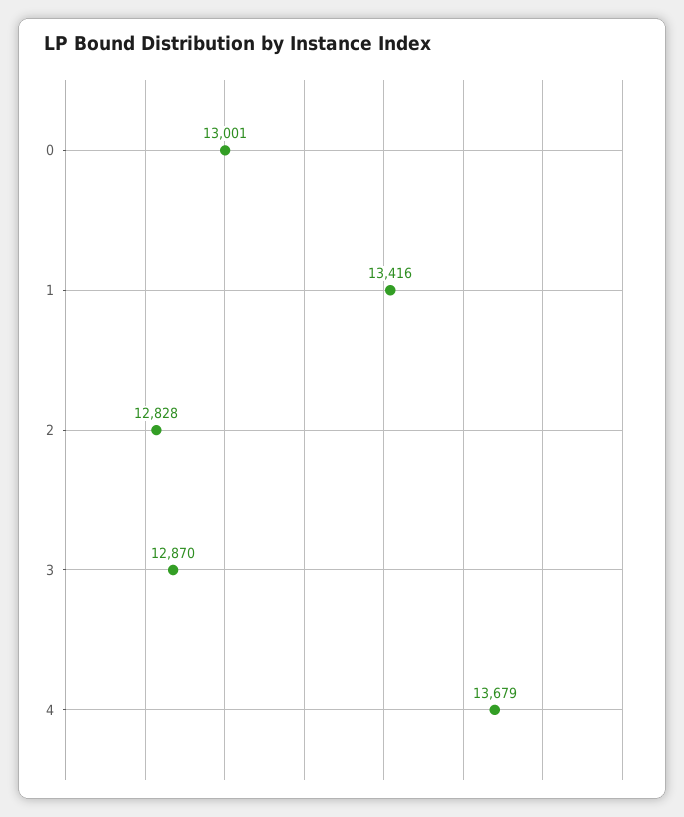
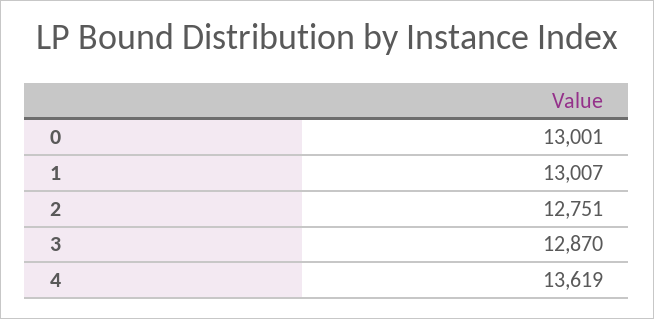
1: 13416 -> 13007
2: 12828 -> 12751
4: 13679 -> 13619

